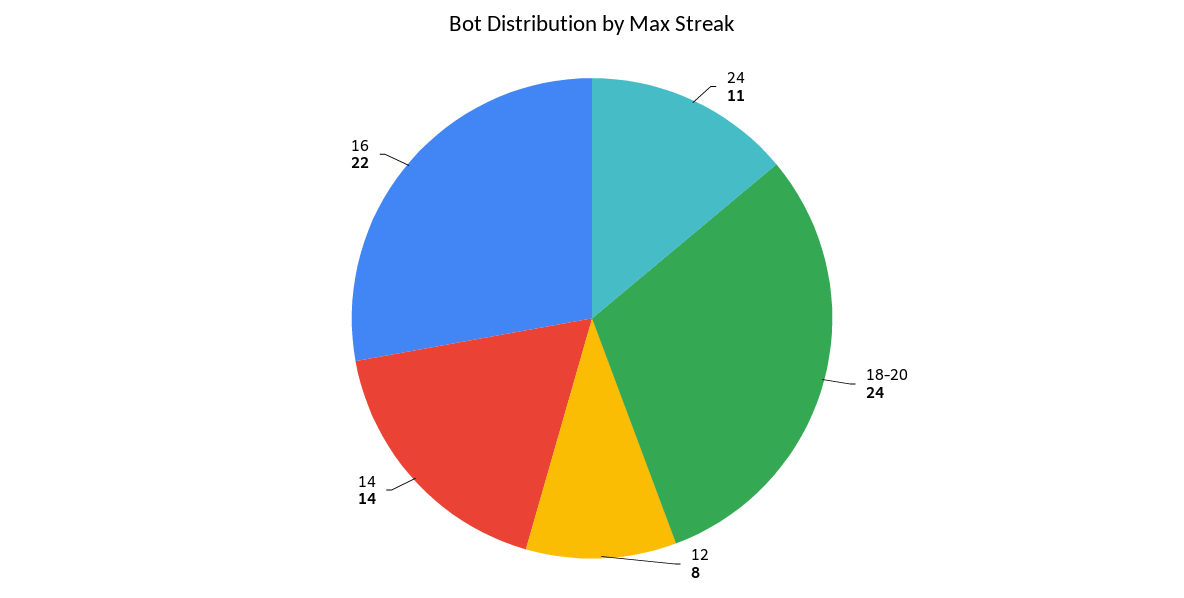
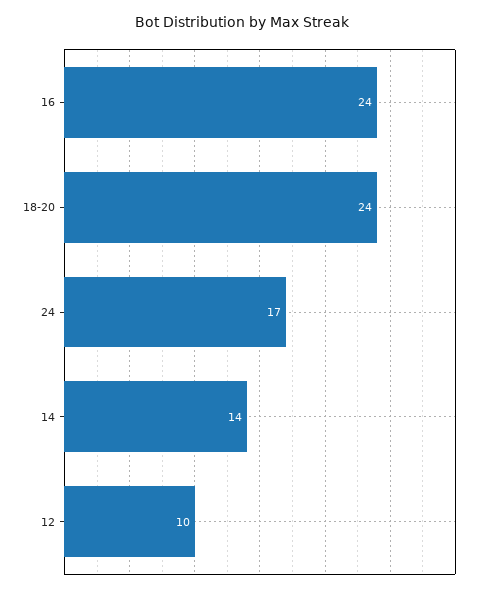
24: 11 -> 17
12: 8 -> 10
16: 22 -> 24

